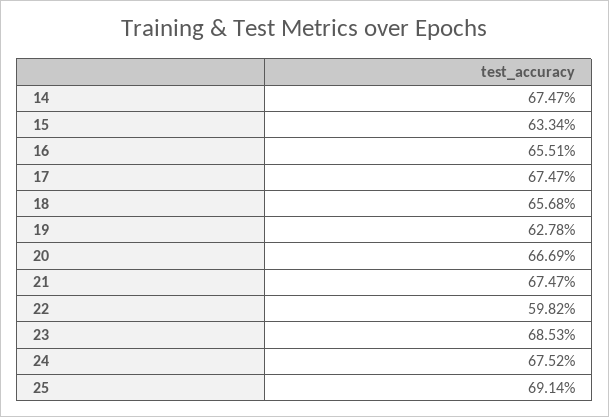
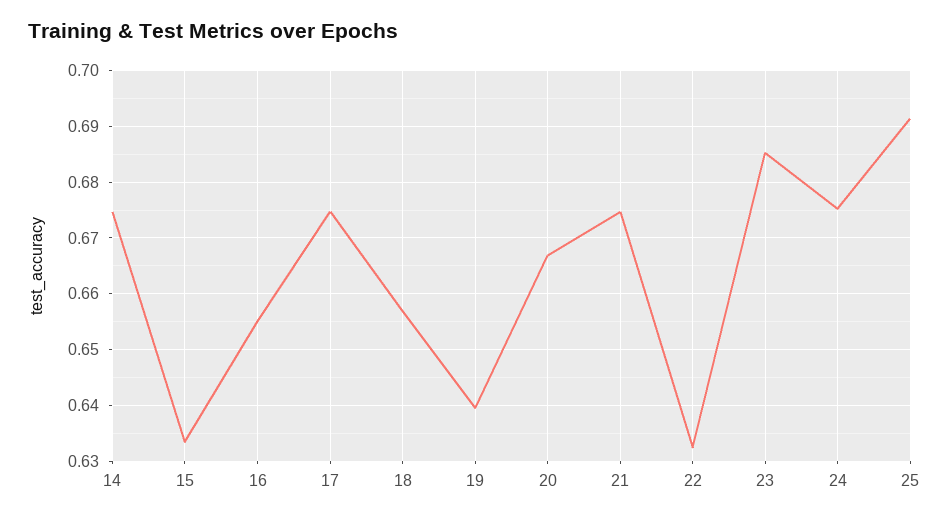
19: 0.6278 -> 0.64
22: 0.5982 -> 0.632

